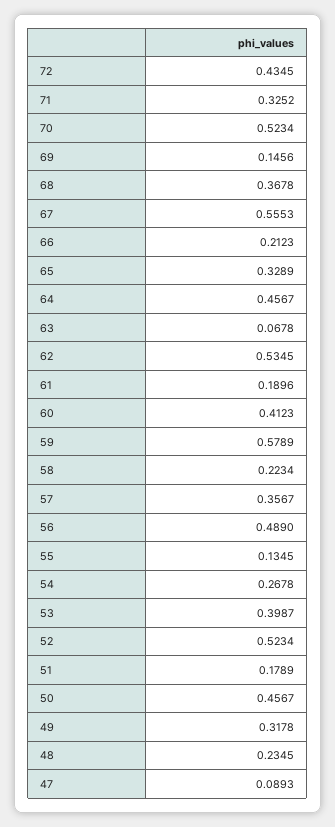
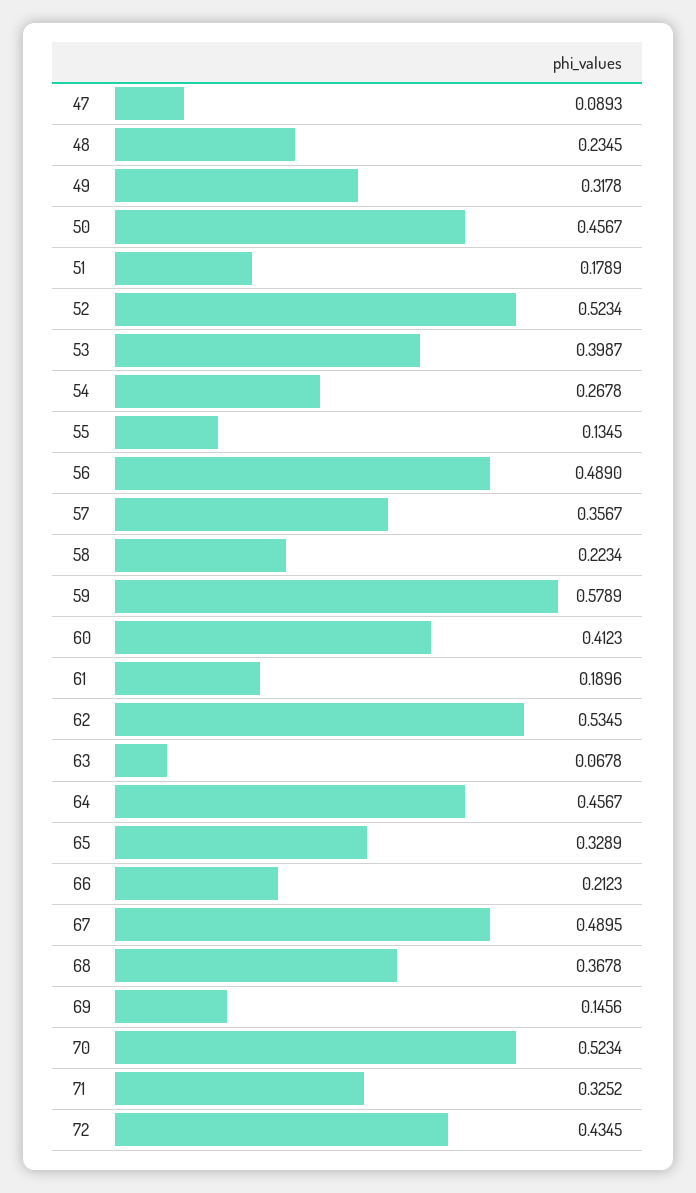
67: 0.5553 -> 0.4895

